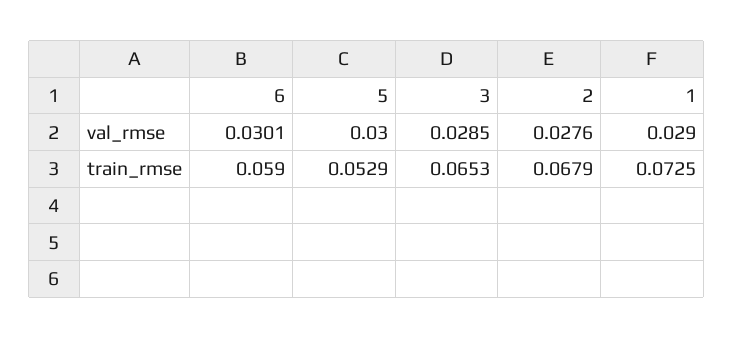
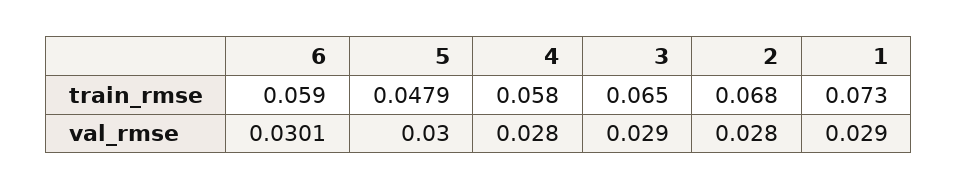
5, train_rmse: 0.0529 -> 0.0479
4, train_rmse: none -> 0.058
4, val_rmse: none -> 0.028

